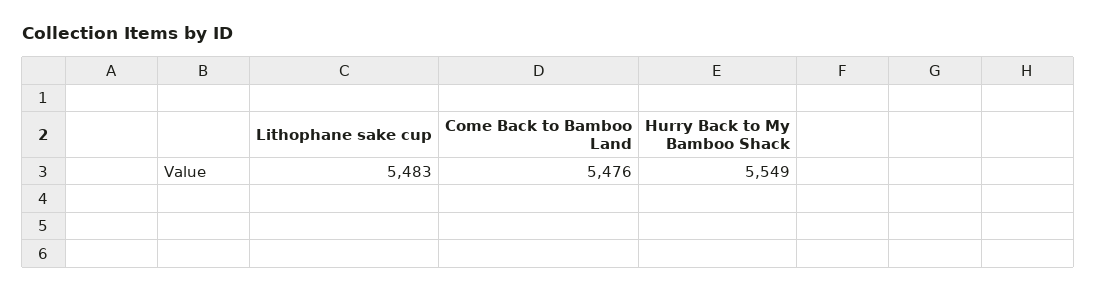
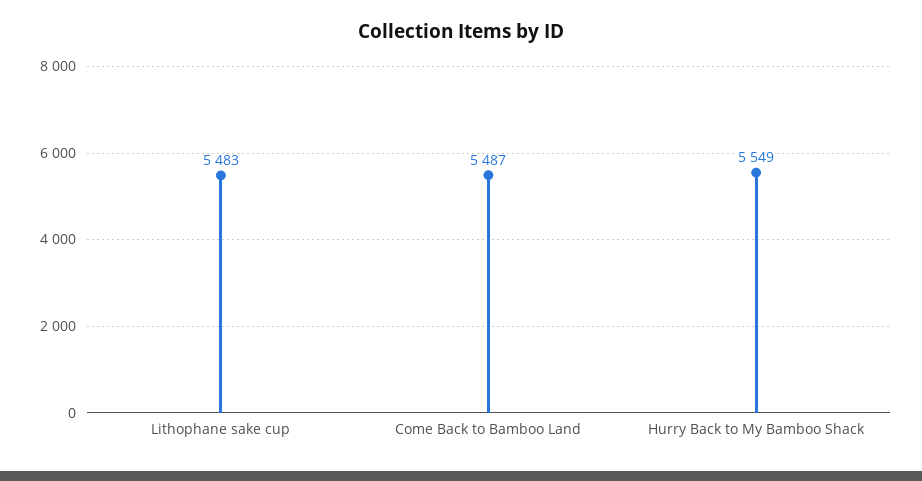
Come Back to Bamboo Land: 5476 -> 5487

